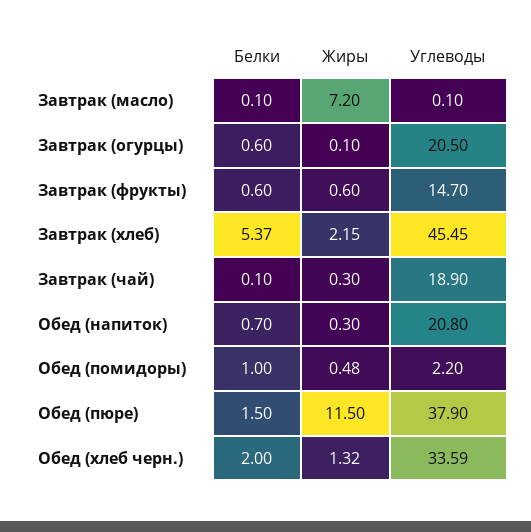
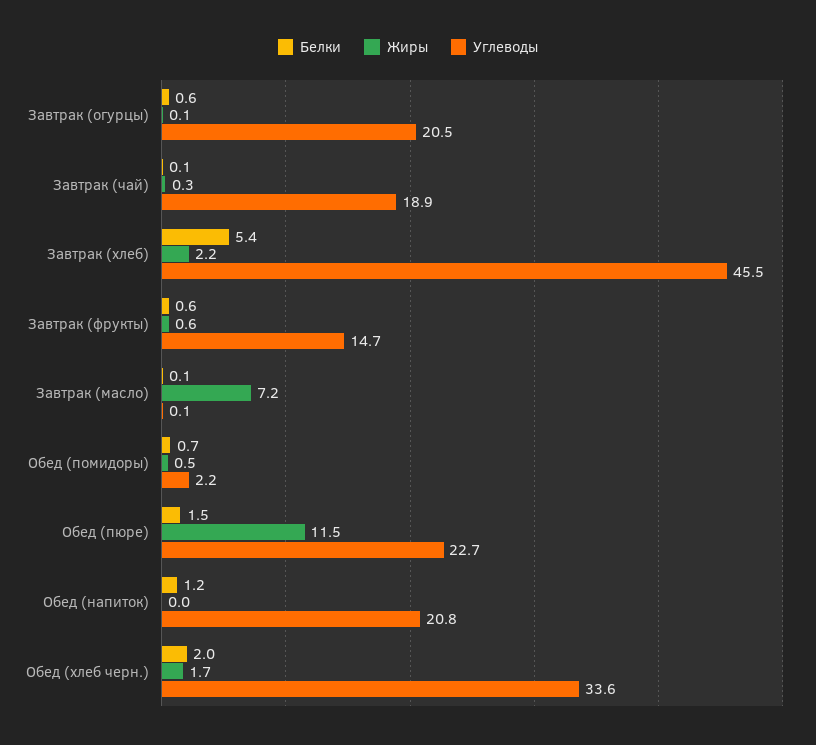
Белки, Обед (напиток): 0.7 -> 1.2
Жиры, Обед (напиток): 0.3 -> 0
Белки, Обед (помидоры): 1 -> 0.7
Углеводы, Обед (пюре): 37.9 -> 22.7
Жиры, Обед (хлеб черн.): 1.32 -> 1.7

